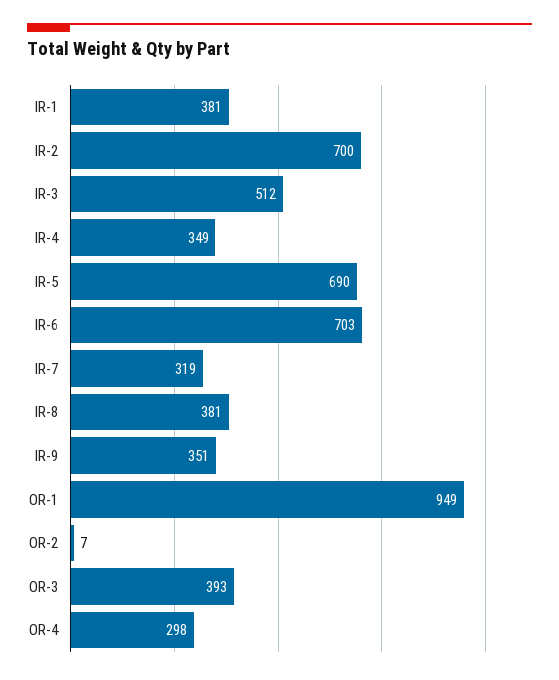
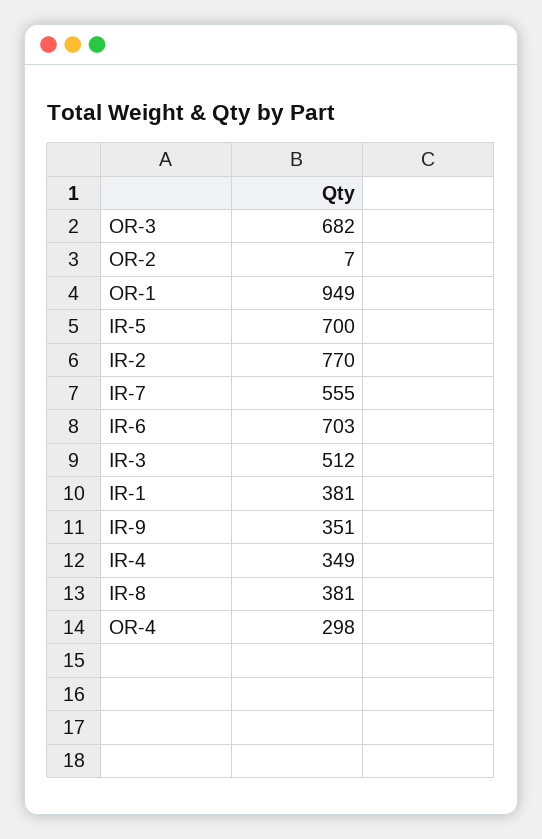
IR-2: 700 -> 770
IR-5: 690 -> 700
IR-7: 319 -> 555
OR-3: 393 -> 682

